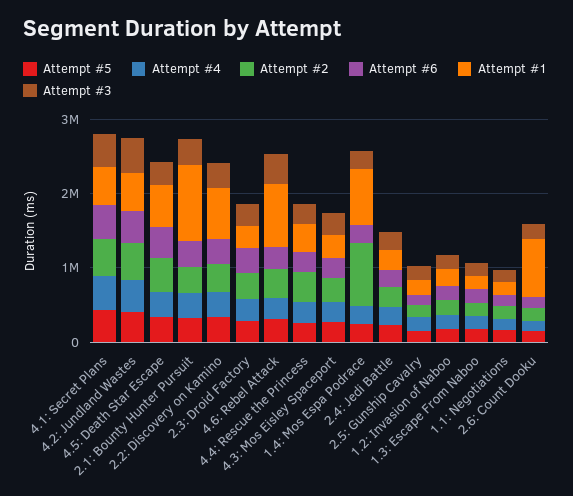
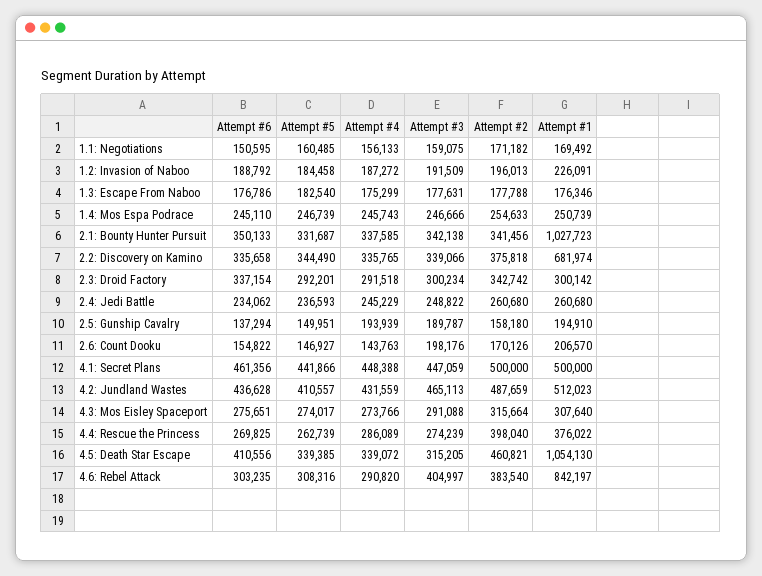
Attempt #1, 4.5: Death Star Escape: 600000 -> 1054130
Attempt #2, 1.4: Mos Espa Podrace: 800000 -> 254633
Attempt #1, 1.4: Mos Espa Podrace: 800000 -> 250739
Attempt #1, 2.6: Count Dooku: 800000 -> 206570

